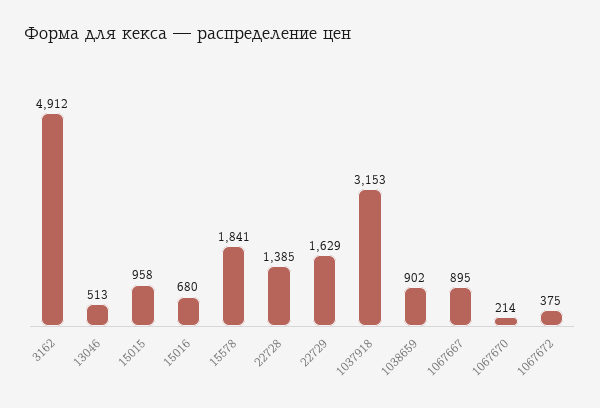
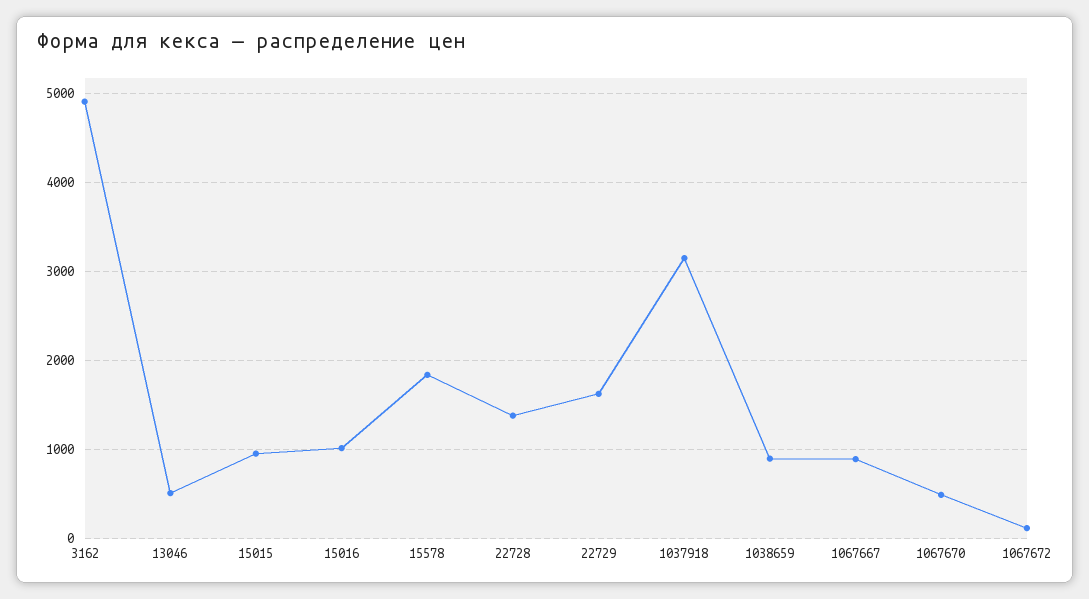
15016: 680 -> 1000
1067670: 214 -> 500
1067672: 375 -> 100

